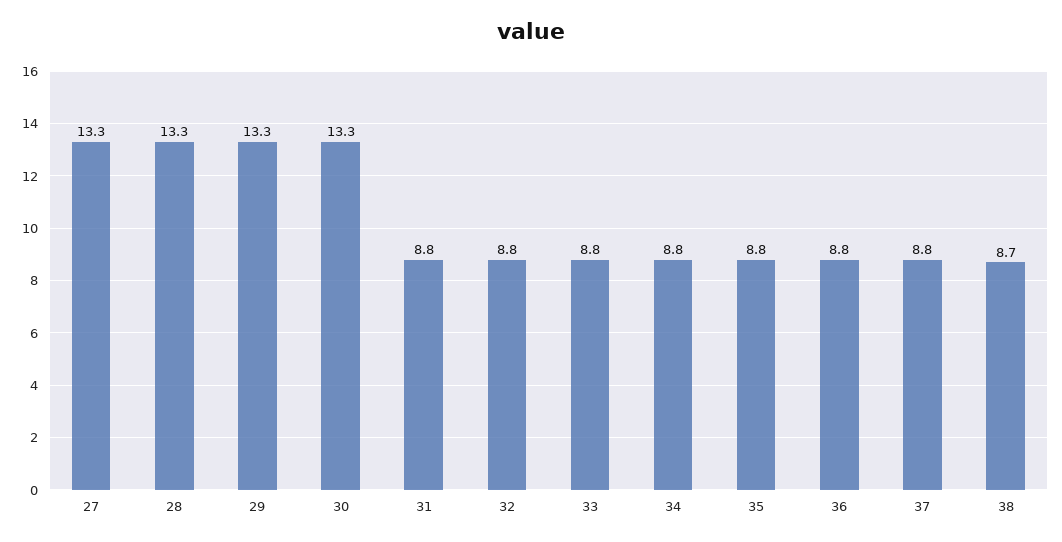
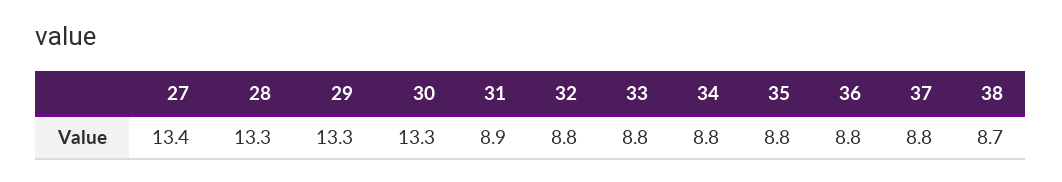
27: 13.3 -> 13.4
31: 8.8 -> 8.9

